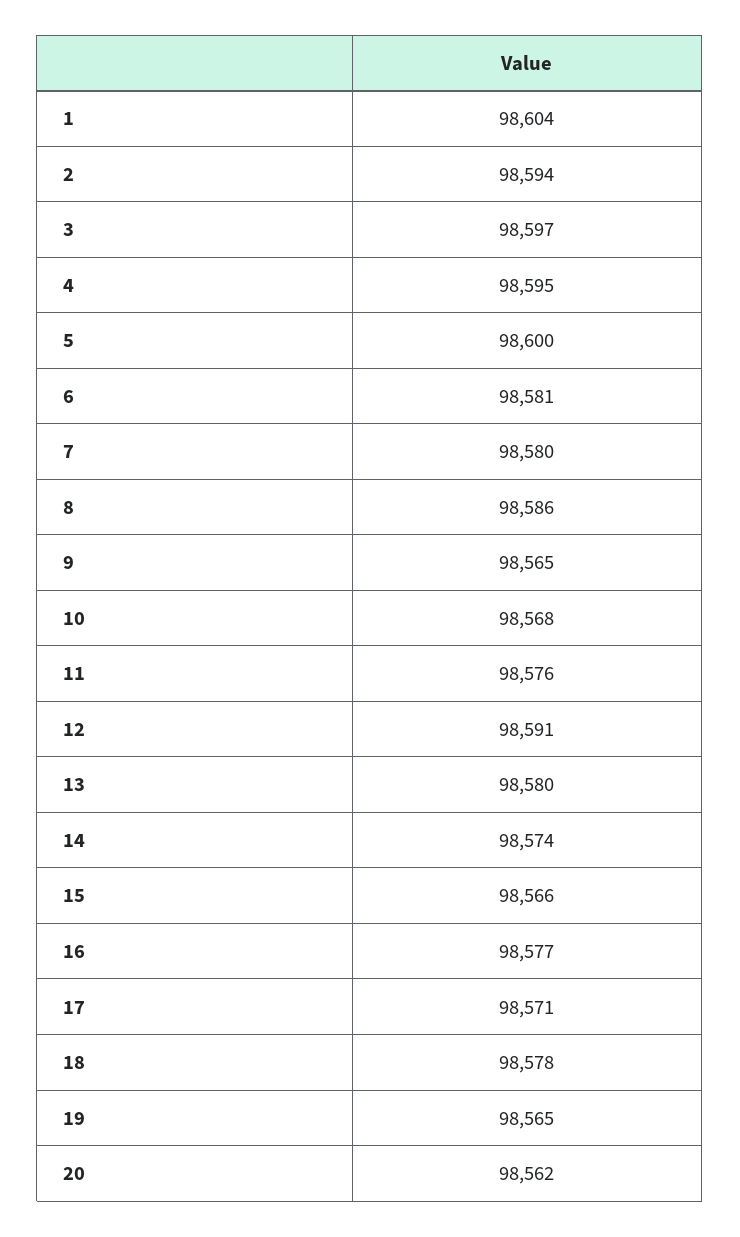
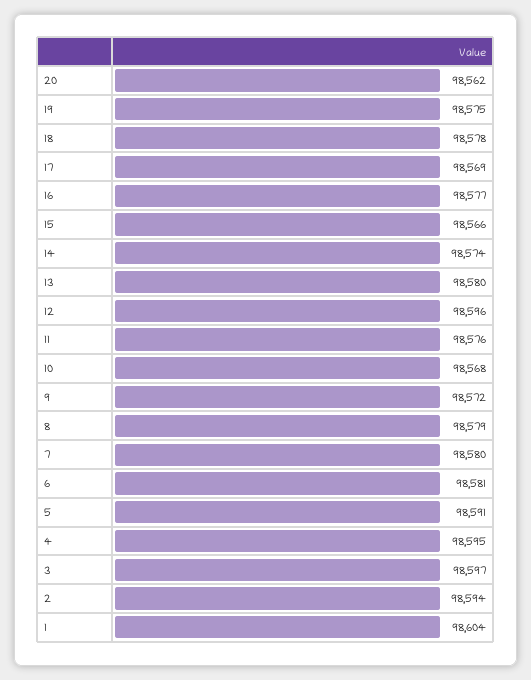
5: 98600 -> 98591
8: 98586 -> 98579
9: 98565 -> 98572
12: 98591 -> 98596
17: 98571 -> 98569
19: 98565 -> 98575

